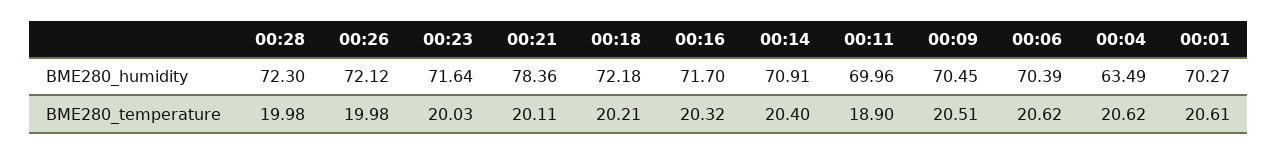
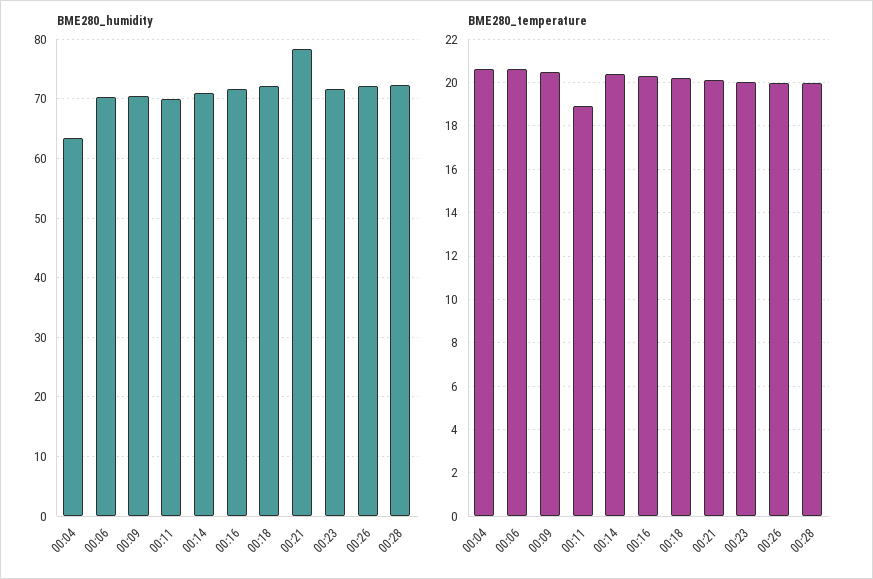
BME280_humidity, 00:01: 70.27 -> none
BME280_temperature, 00:01: 20.61 -> none

